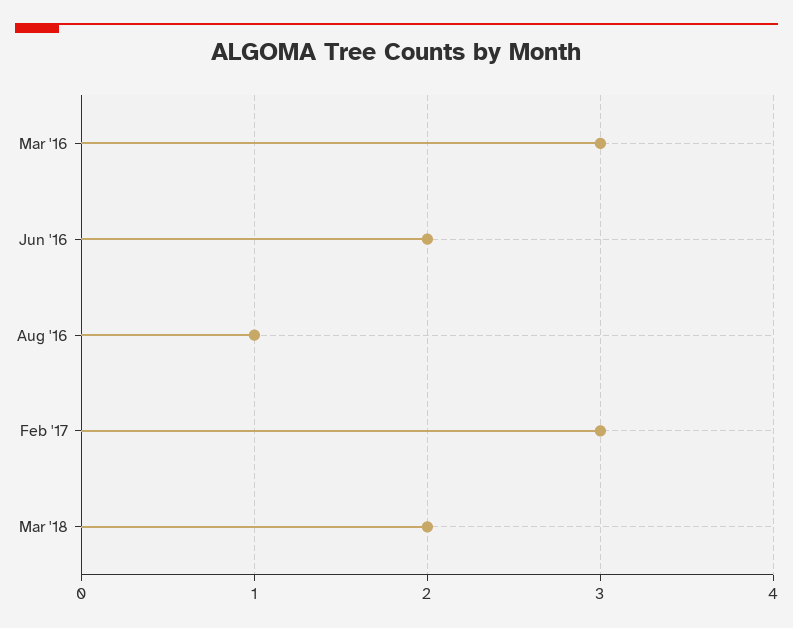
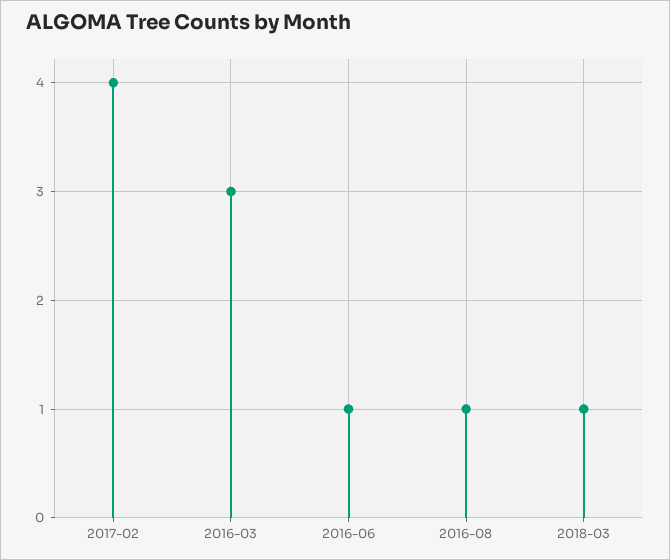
Jun '16: 2 -> 1
Feb '17: 3 -> 4
Mar '18: 2 -> 1

